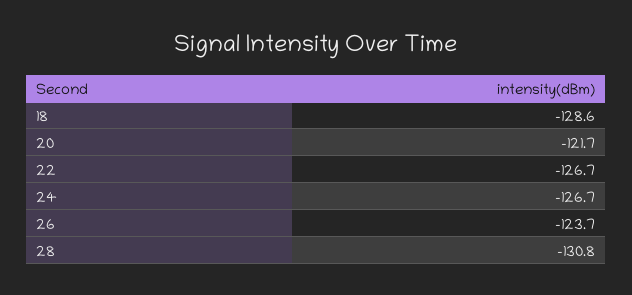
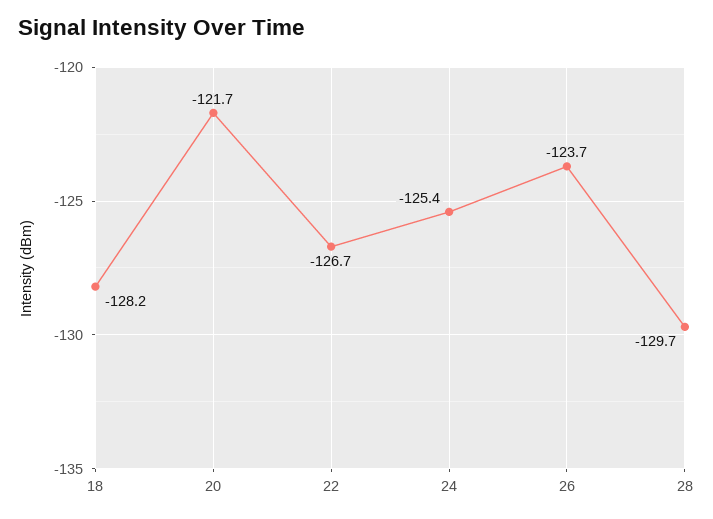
18: -128.6 -> -128.2
24: -126.7 -> -125.4
28: -130.8 -> -129.7

